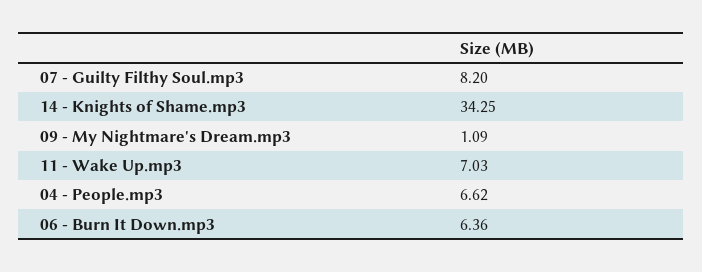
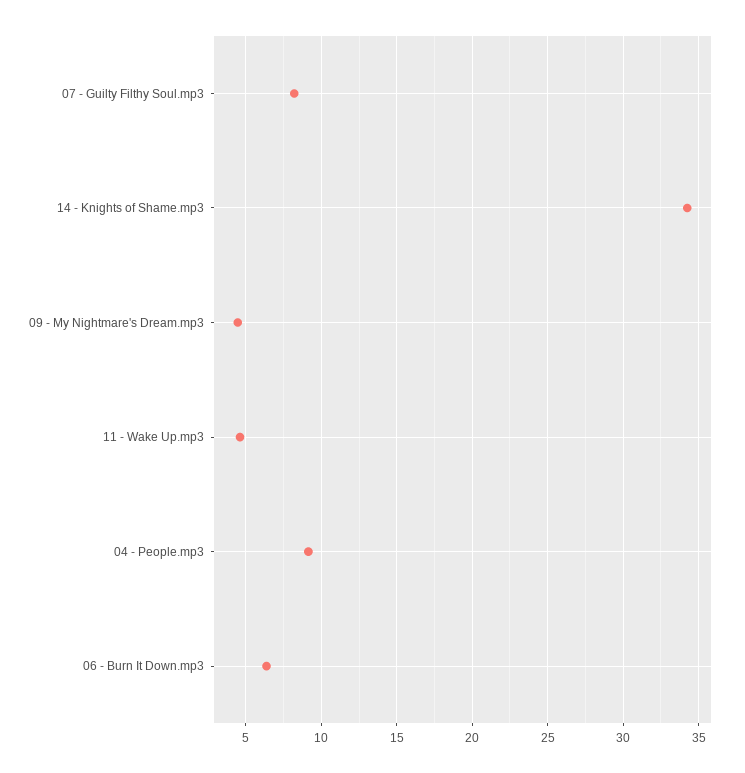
09 - My Nightmare's Dream.mp3: 1.09 -> 4.5
11 - Wake Up.mp3: 7.03 -> 4.5
04 - People.mp3: 6.62 -> 9

